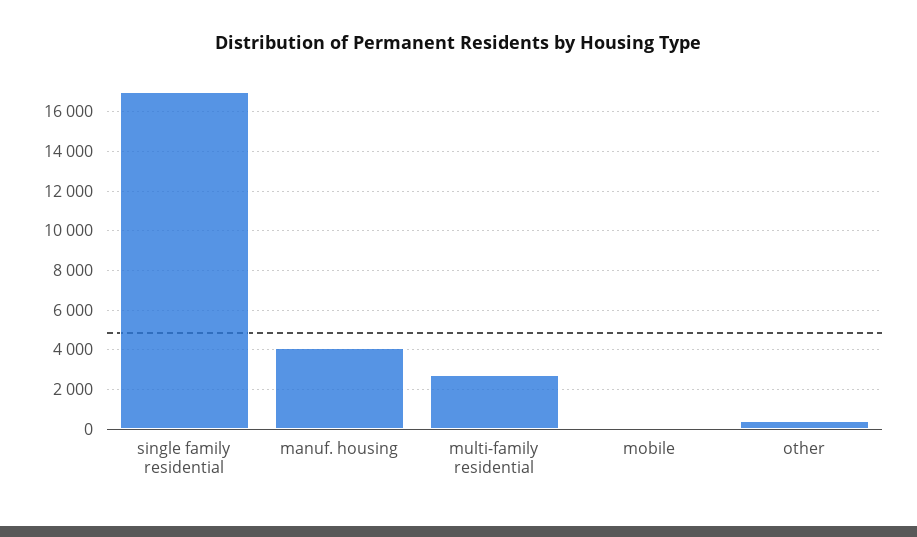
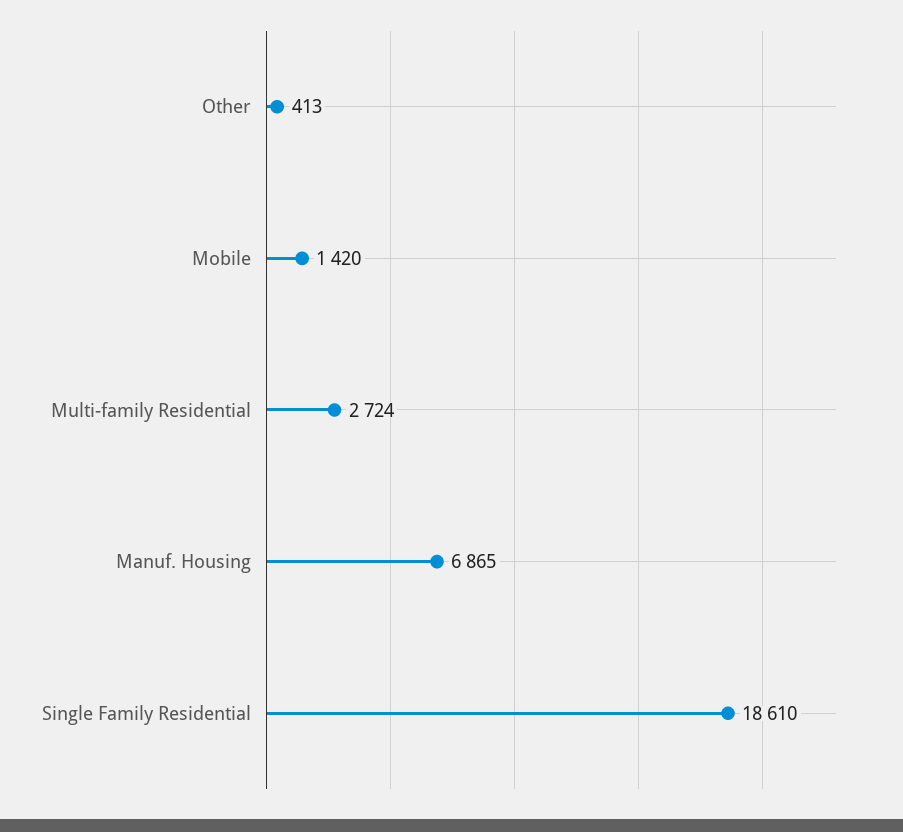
single family residential: 17000 -> 18610
manuf. housing: 4000 -> 6865
mobile: 0 -> 1420

